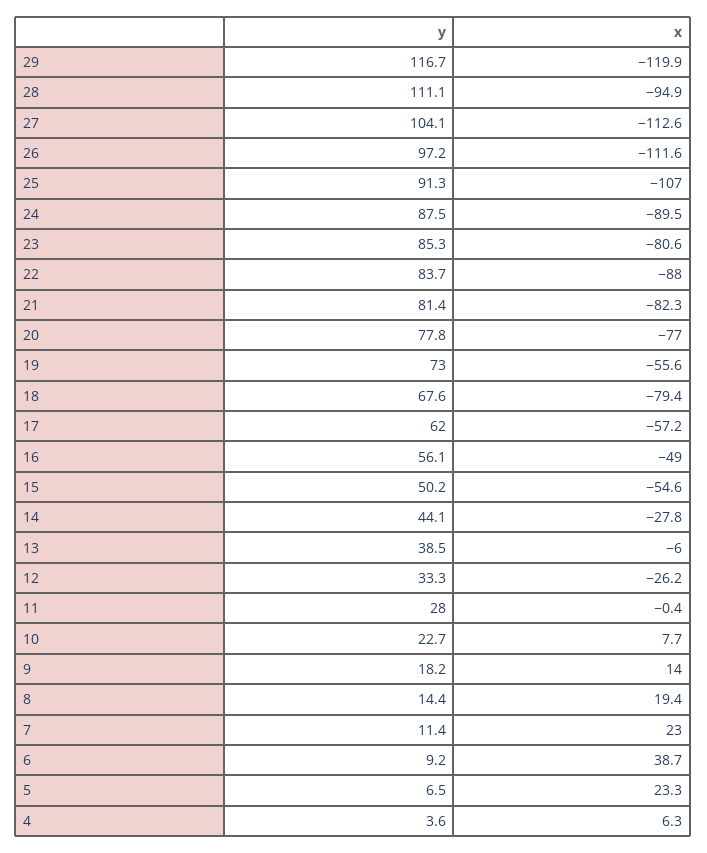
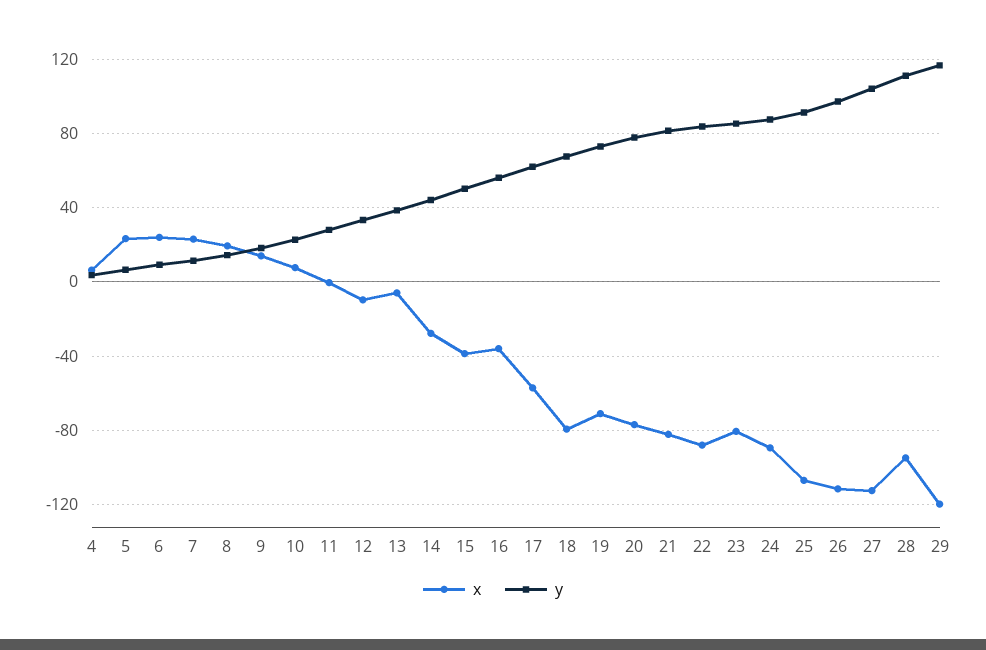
x, 19: -55.6 -> -70
x, 16: -49 -> -35
x, 15: -54.6 -> -40
x, 12: -26.2 -> -10
x, 6: 38.7 -> 25

